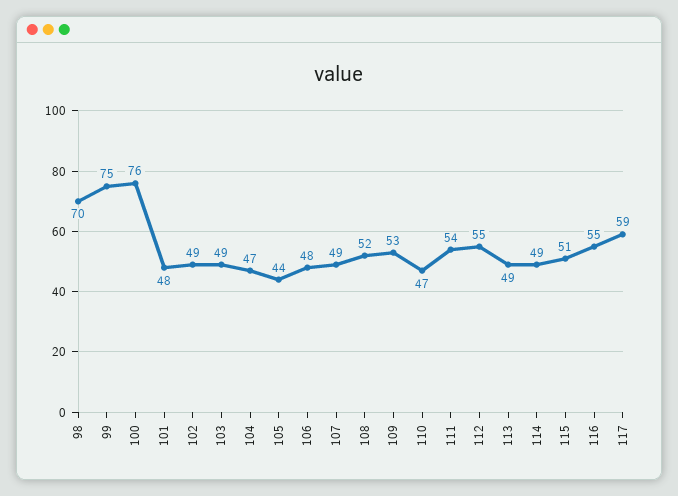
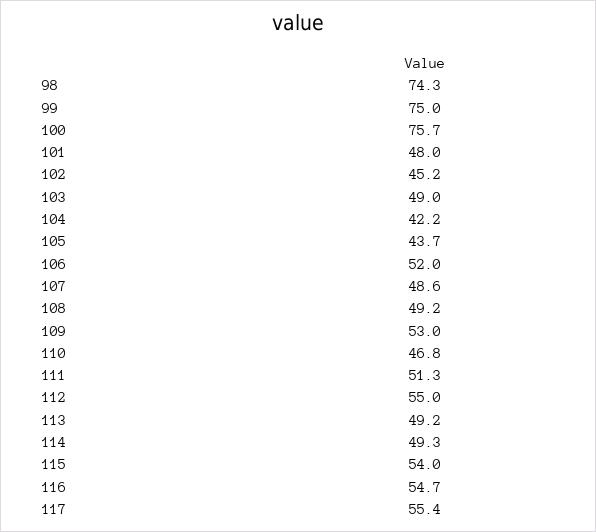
98: 70 -> 74.3
102: 49 -> 45.2
104: 47 -> 42.2
106: 48 -> 52
108: 52 -> 49.2
111: 54 -> 51.3
115: 51 -> 54
117: 59 -> 55.4

